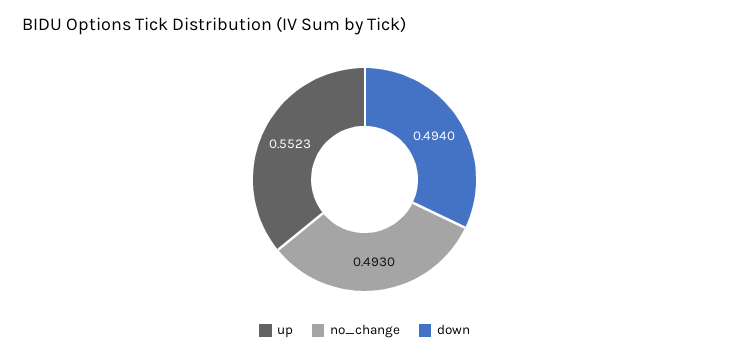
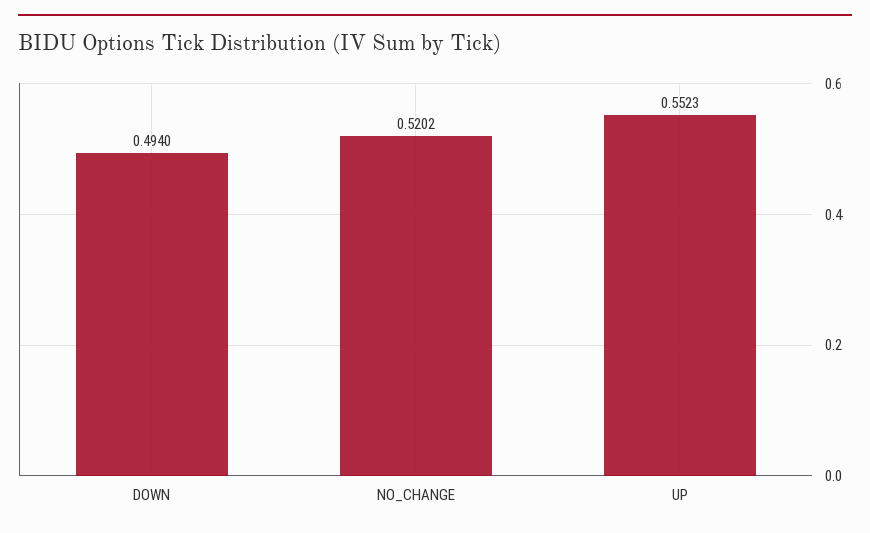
no_change: 0.493 -> 0.5202

